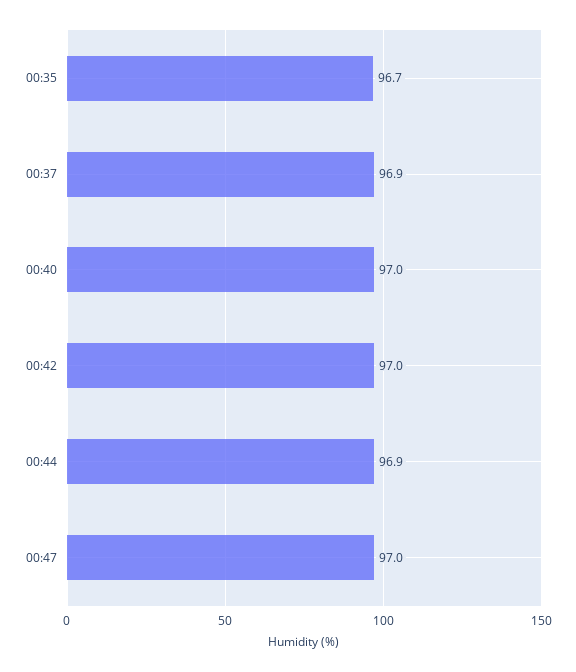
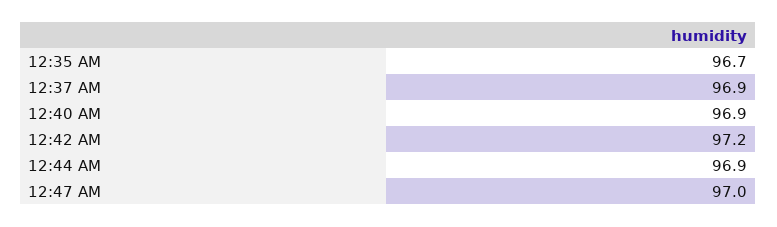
00:40: 97 -> 96.9
00:42: 97 -> 97.2

